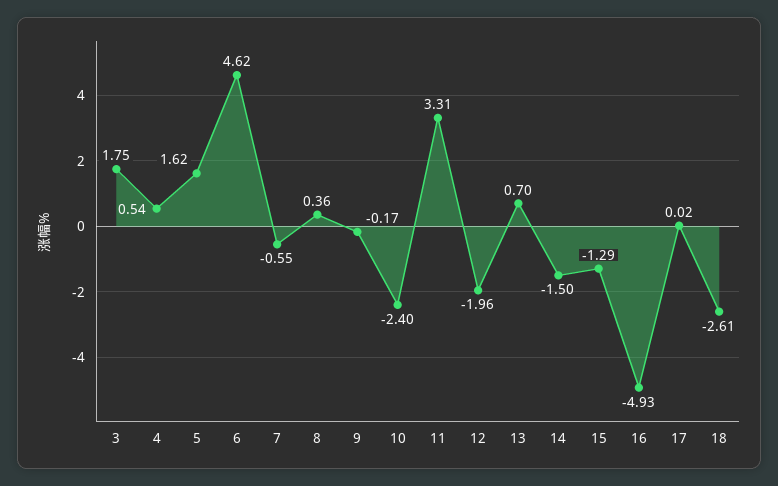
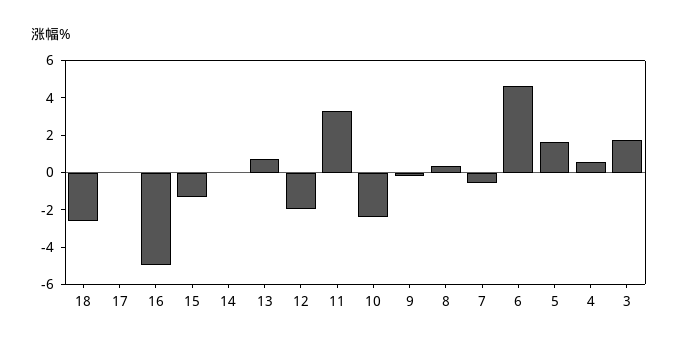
14: -1.5 -> 0

